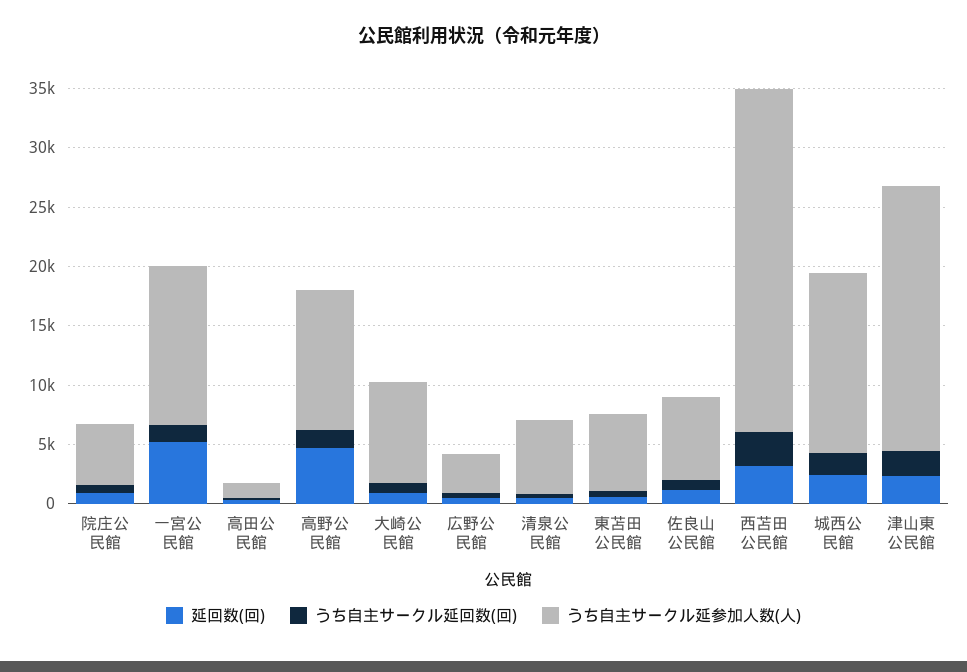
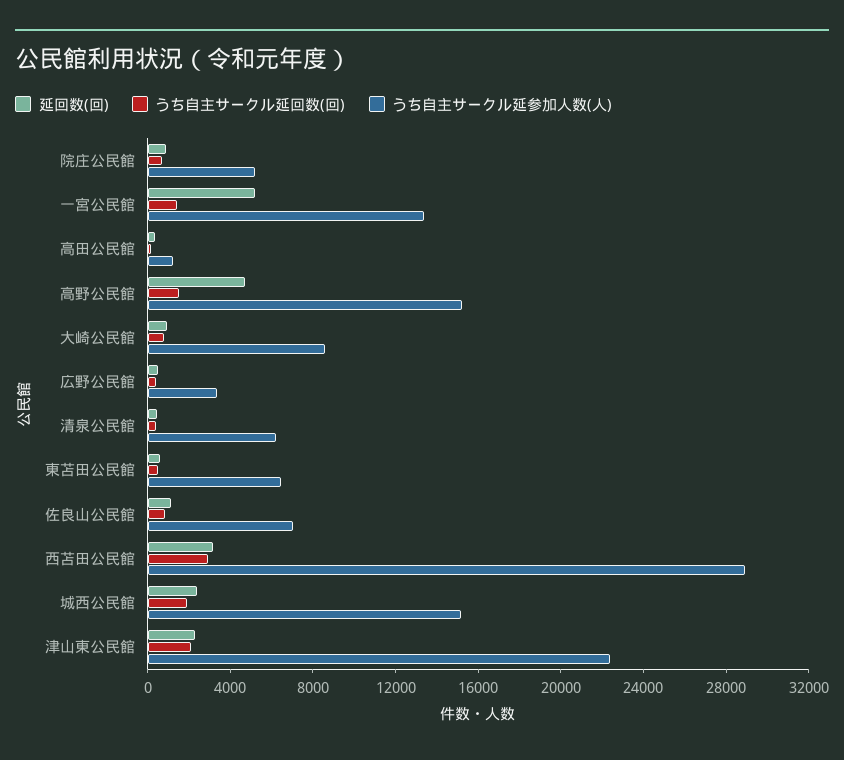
うち自主サークル延参加人数(人), 高野公民館: 12000 -> 15000

